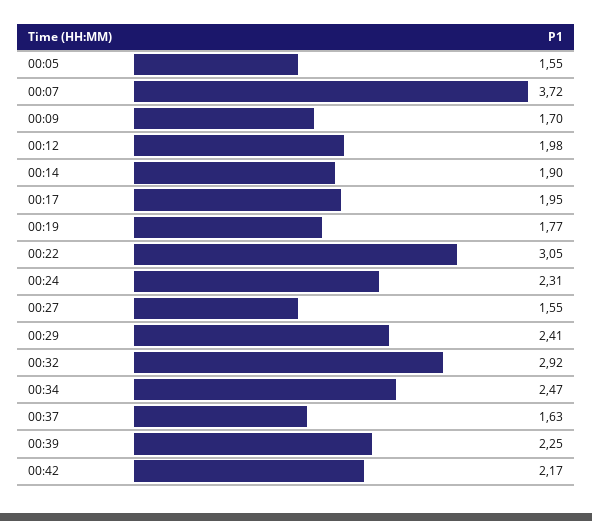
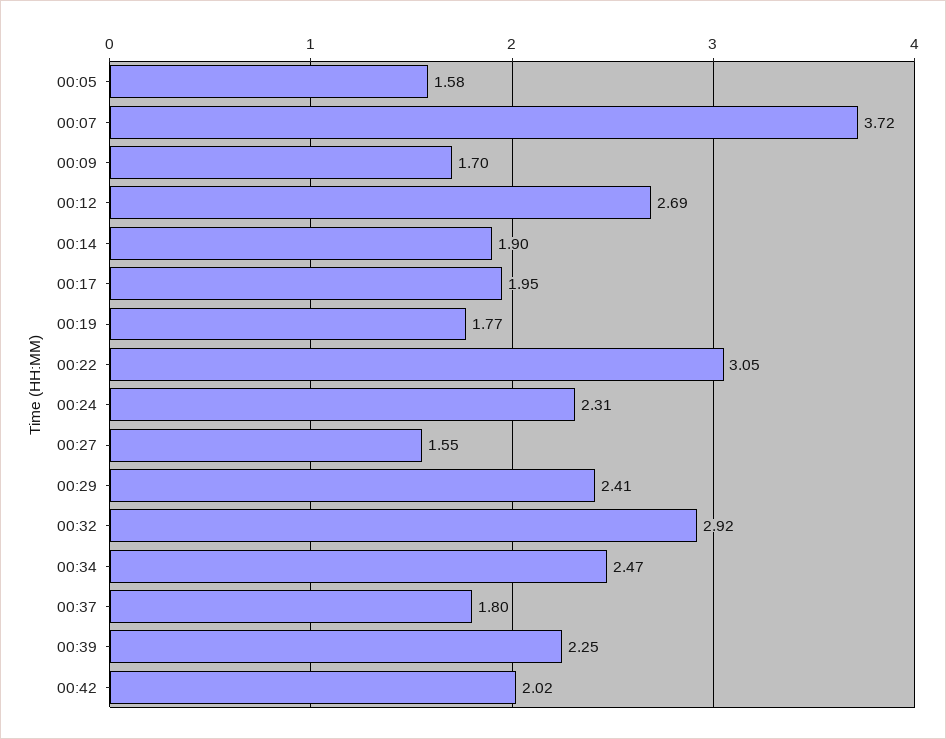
00:05: 1.55 -> 1.58
00:12: 1.98 -> 2.69
00:37: 1.63 -> 1.8
00:42: 2.17 -> 2.02

